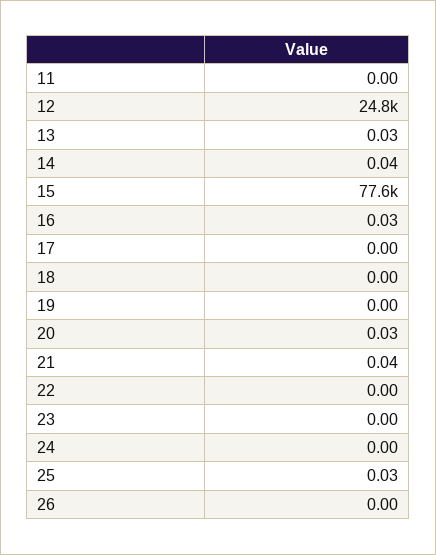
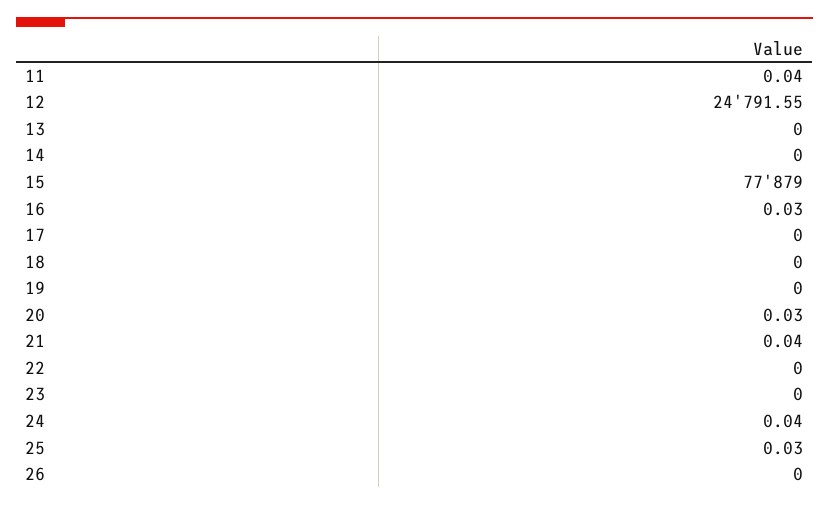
11: 0 -> 0.04
13: 0.03 -> 0
14: 0.04 -> 0
15: 77600 -> 77879
24: 0 -> 0.04

